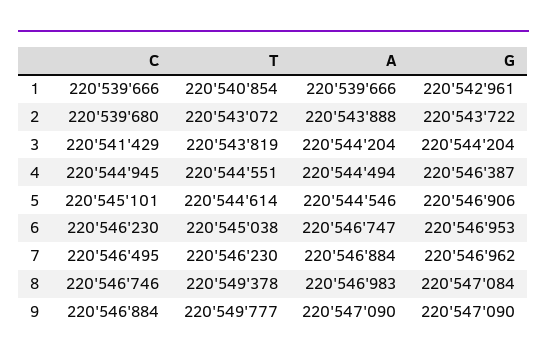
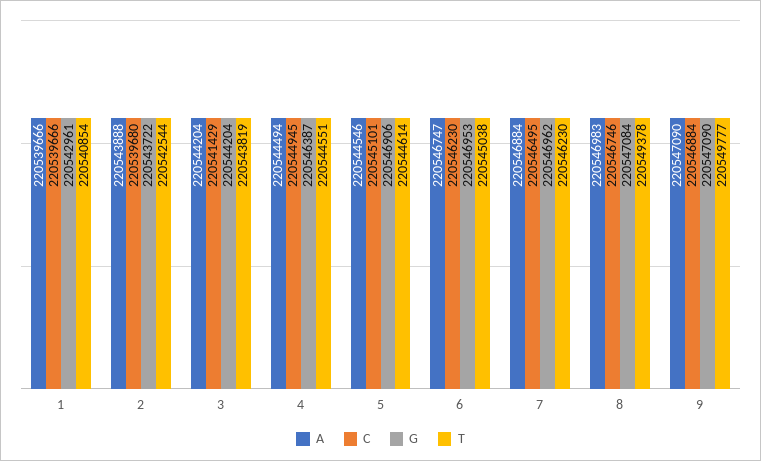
T, 2: 220543072 -> 220542544

